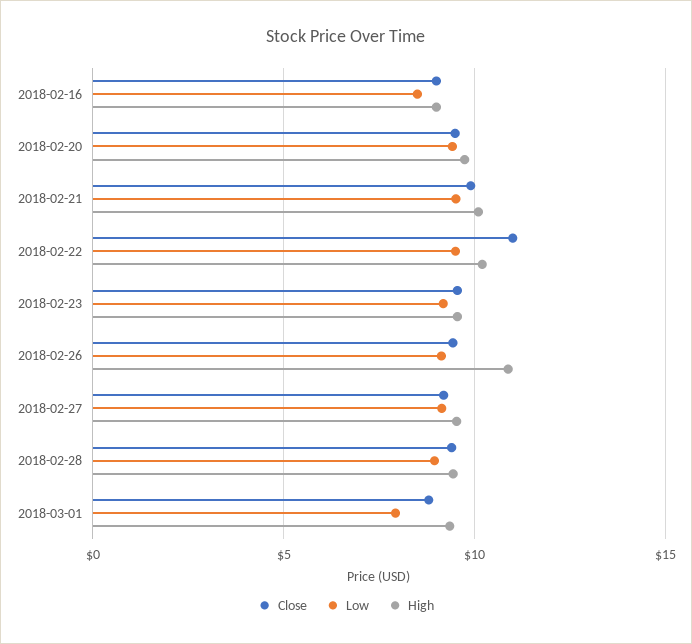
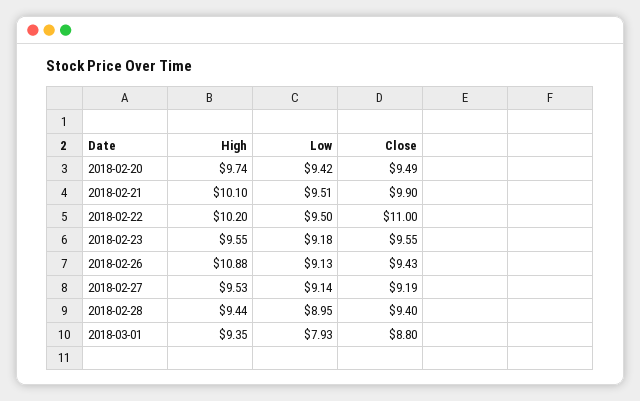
Close, 2018-02-16: 9 -> none
Low, 2018-02-16: 8.5 -> none
High, 2018-02-16: 9 -> none

